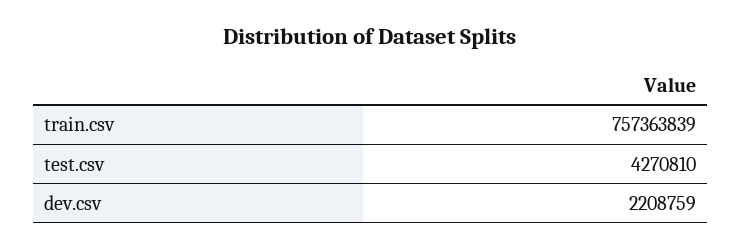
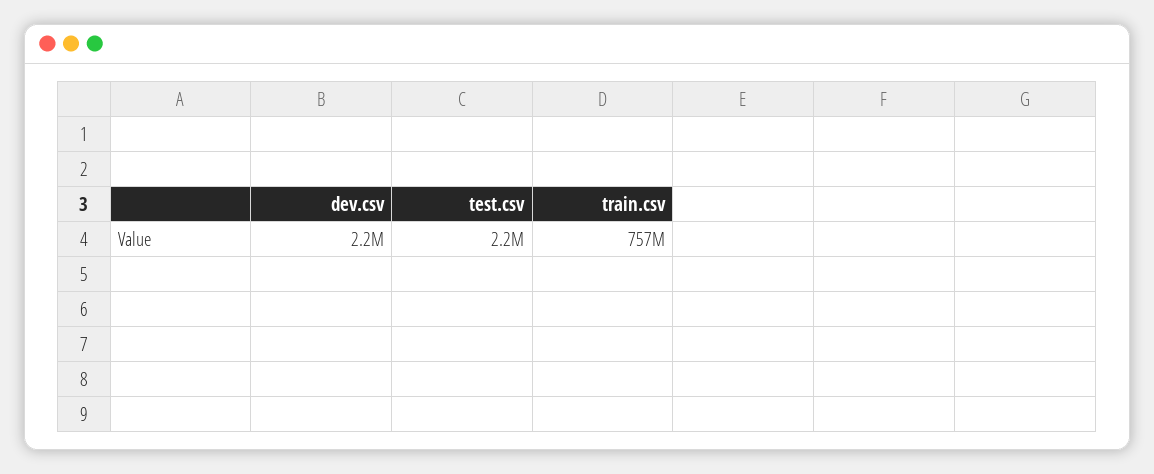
test.csv: 4270810 -> 2200000

